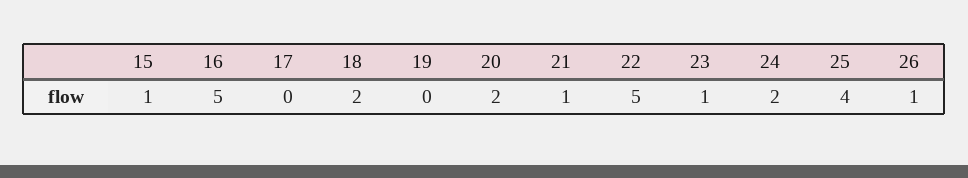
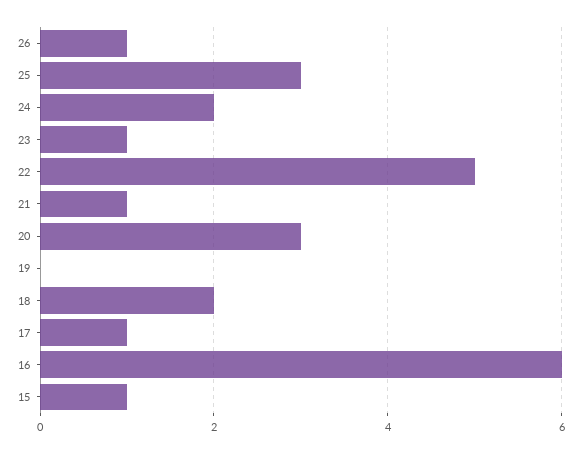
16: 5 -> 6
17: 0 -> 1
20: 2 -> 3
25: 4 -> 3

